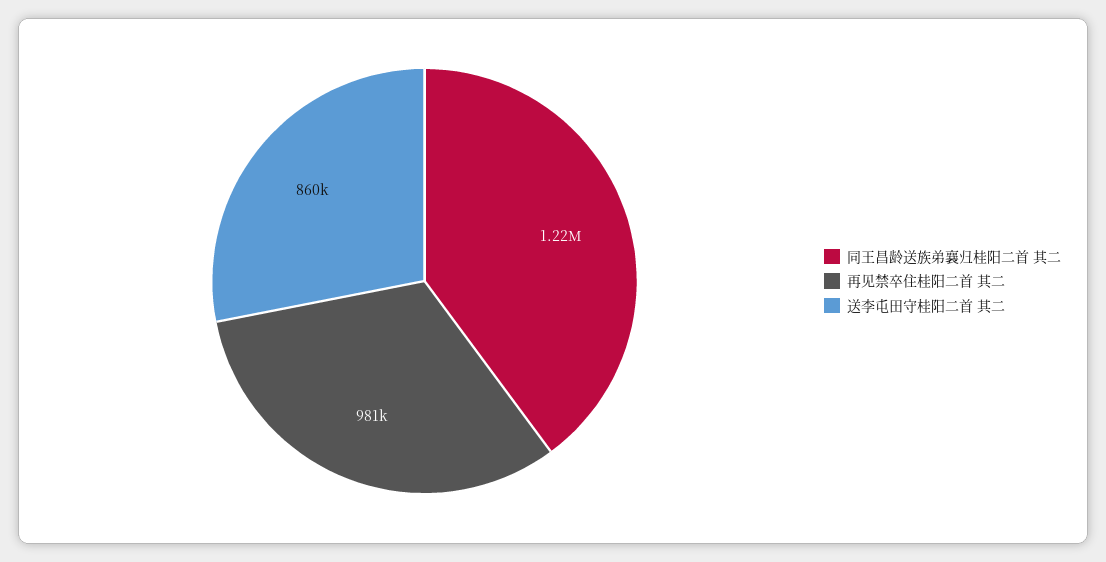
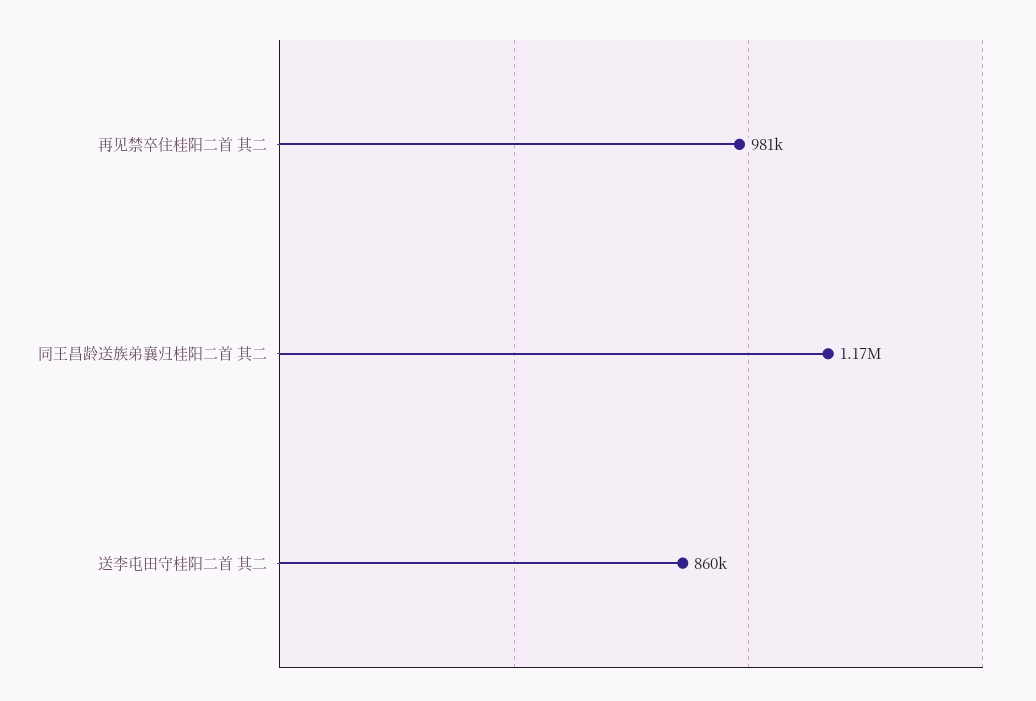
同王昌龄送族弟襄归桂阳二首 其二: 1220000 -> 1170000

